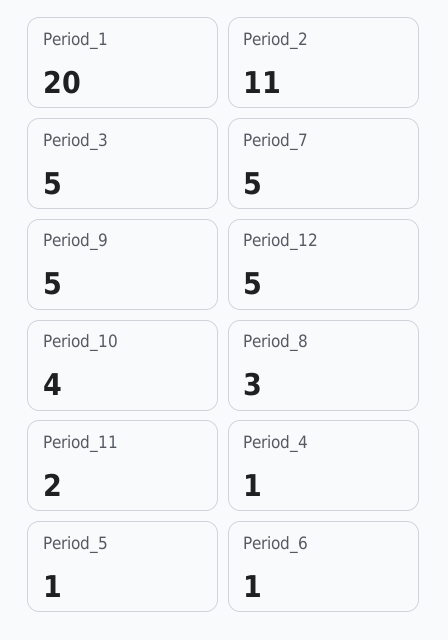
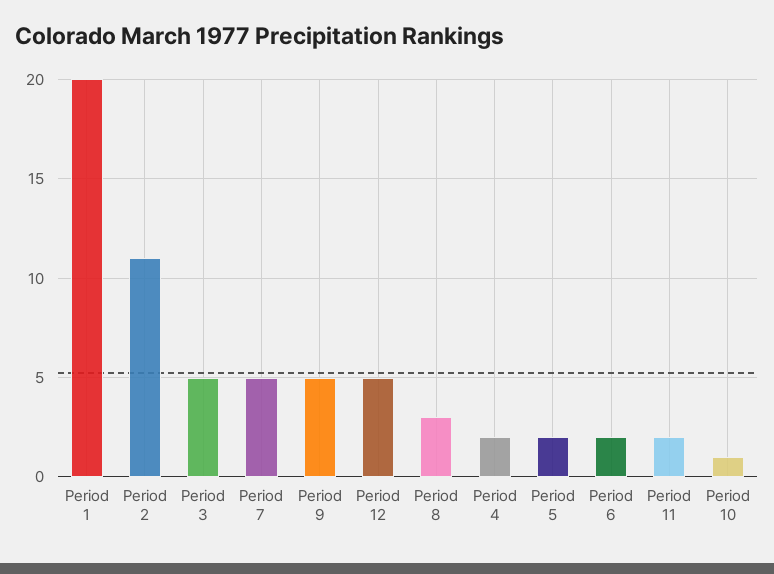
Period_10: 4 -> 1
Period_4: 1 -> 2
Period_5: 1 -> 2
Period_6: 1 -> 2

